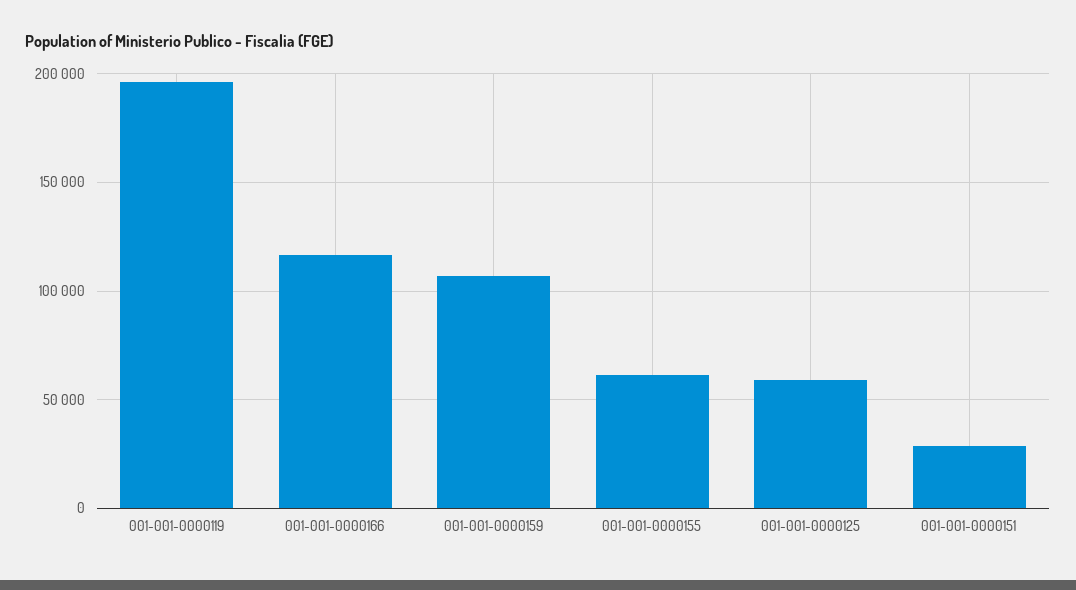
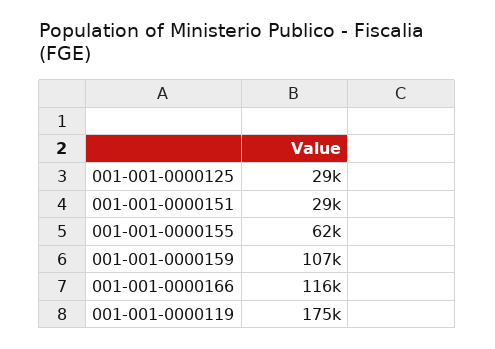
001-001-0000119: 195000 -> 175000
001-001-0000125: 60000 -> 29000

